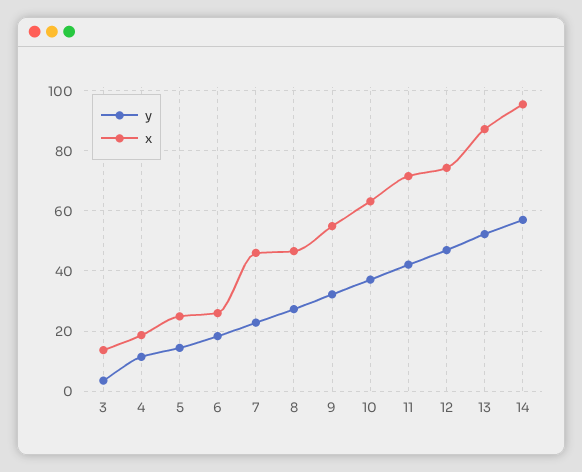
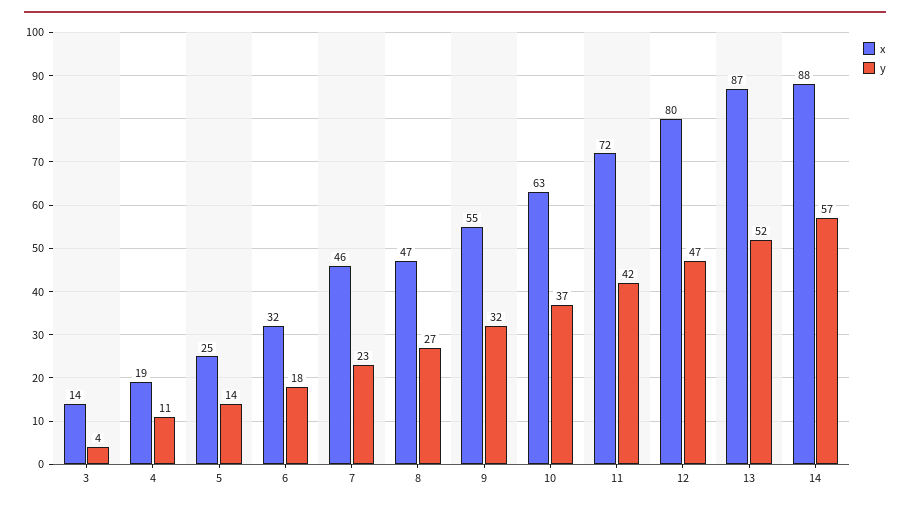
x, 6: 26 -> 32
x, 12: 74 -> 80
x, 14: 96 -> 88

